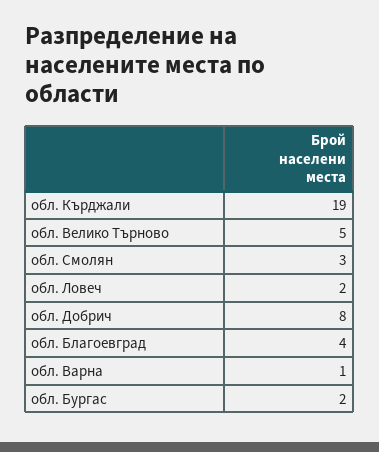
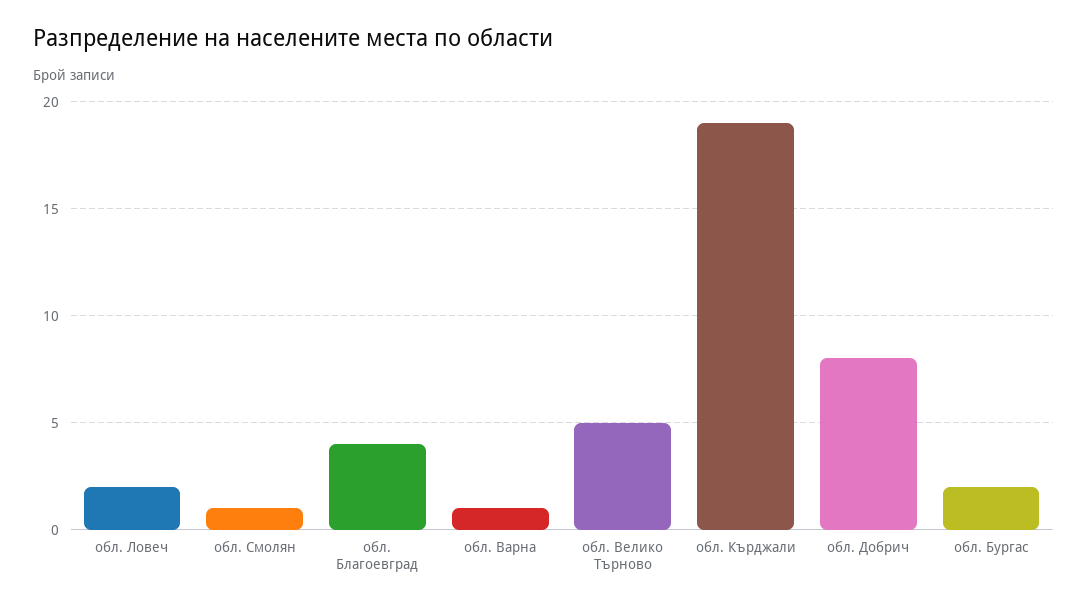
обл. Смолян: 3 -> 1

